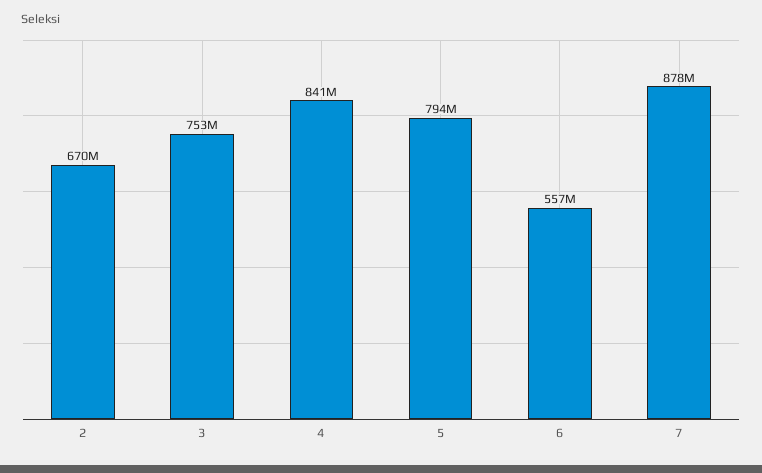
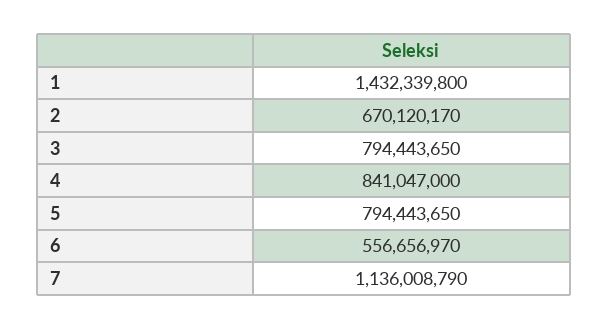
3: 753000000 -> 794443650
7: 878000000 -> 1136008790
1: none -> 1432339800

